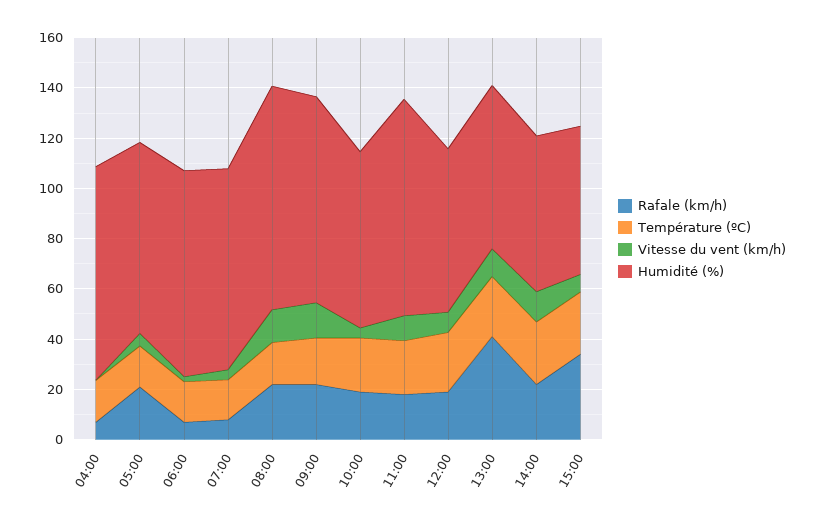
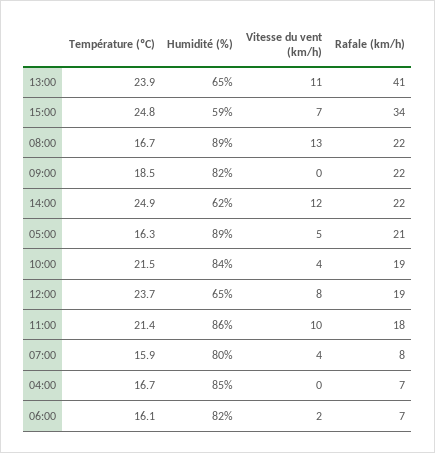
Humidité (%), 05:00: 75 -> 89
Vitesse du vent (km/h), 09:00: 15 -> 0
Humidité (%), 10:00: 70 -> 84

